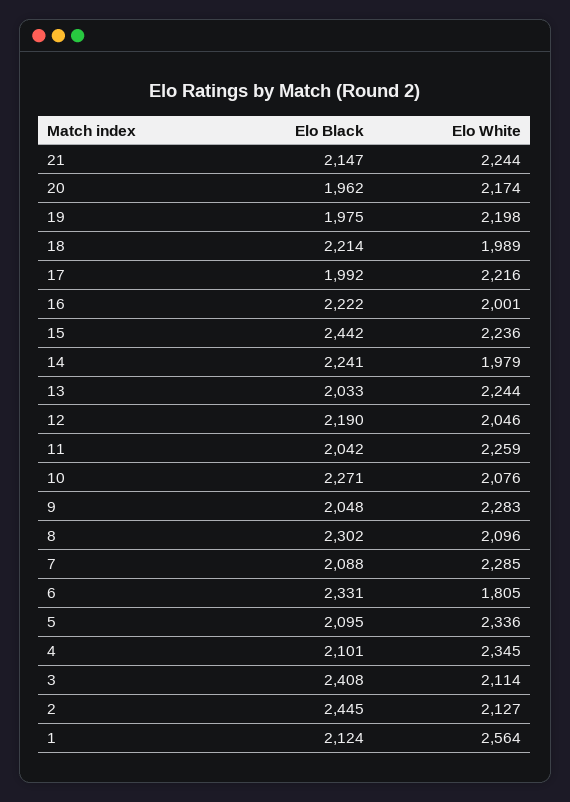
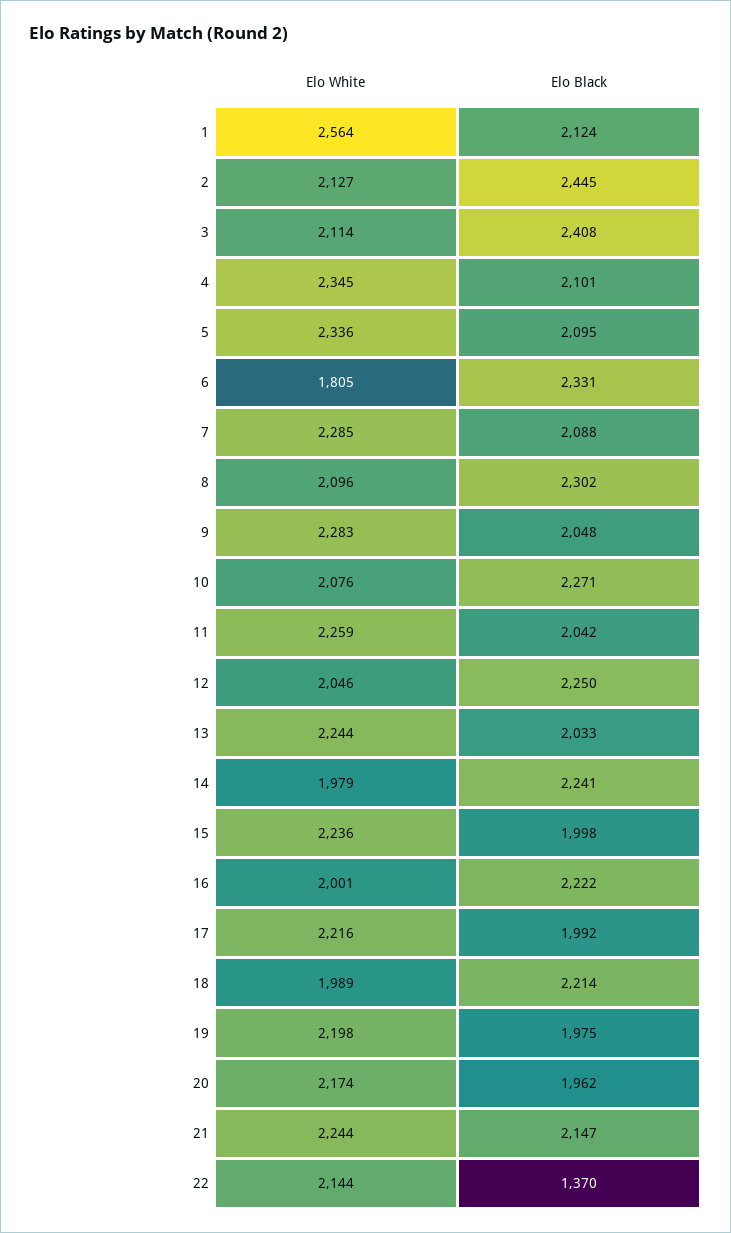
Elo Black, 15: 2442 -> 1998
Elo Black, 12: 2190 -> 2250
Elo White, 22: none -> 2144
Elo Black, 22: none -> 1370

